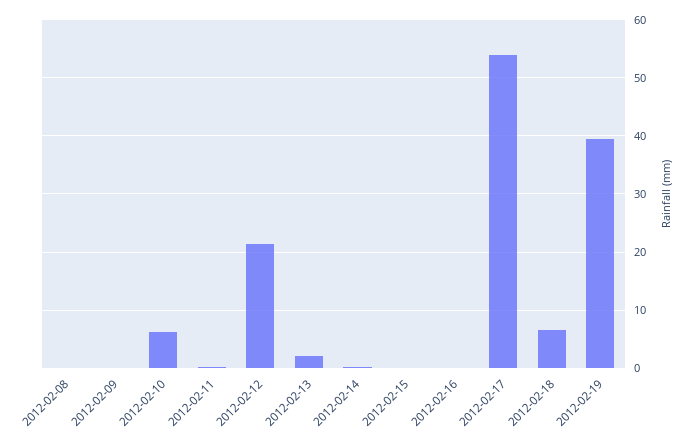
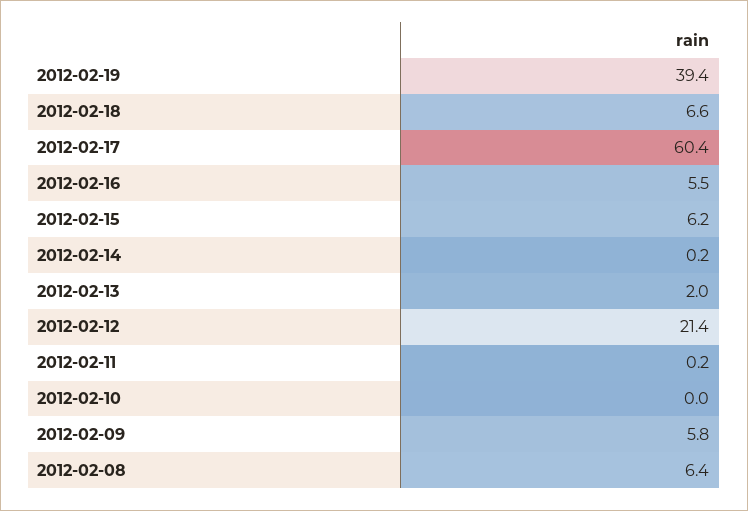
2012-02-08: 0 -> 6.4
2012-02-09: 0 -> 5.8
2012-02-10: 6 -> 0
2012-02-15: 0 -> 6.2
2012-02-16: 0 -> 5.5
2012-02-17: 54 -> 60.4

